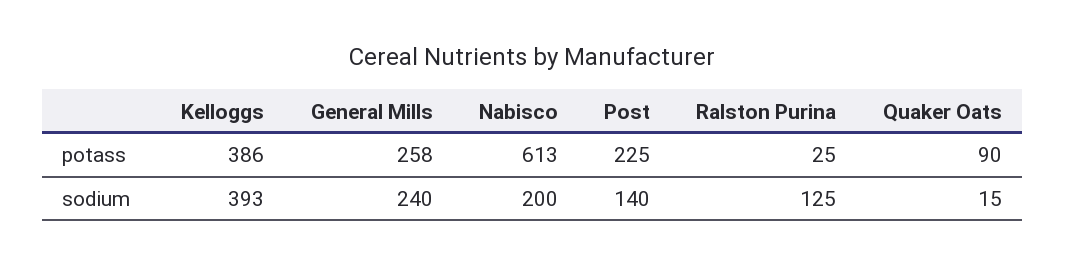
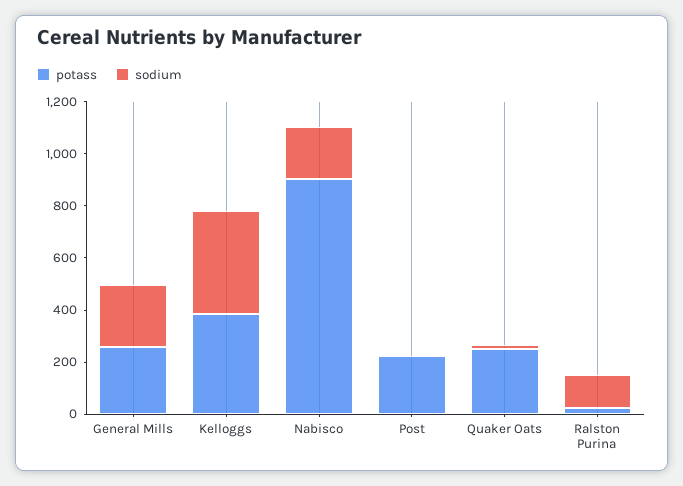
potass, Nabisco: 613 -> 900
potass, Quaker Oats: 90 -> 250
sodium, Post: 140 -> 0

